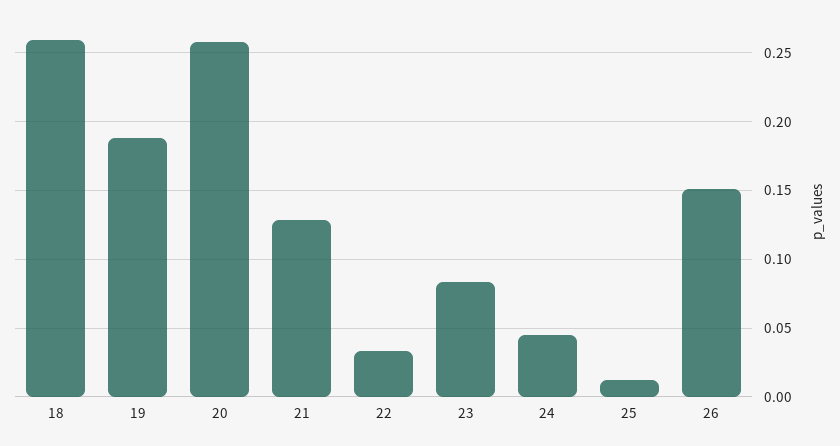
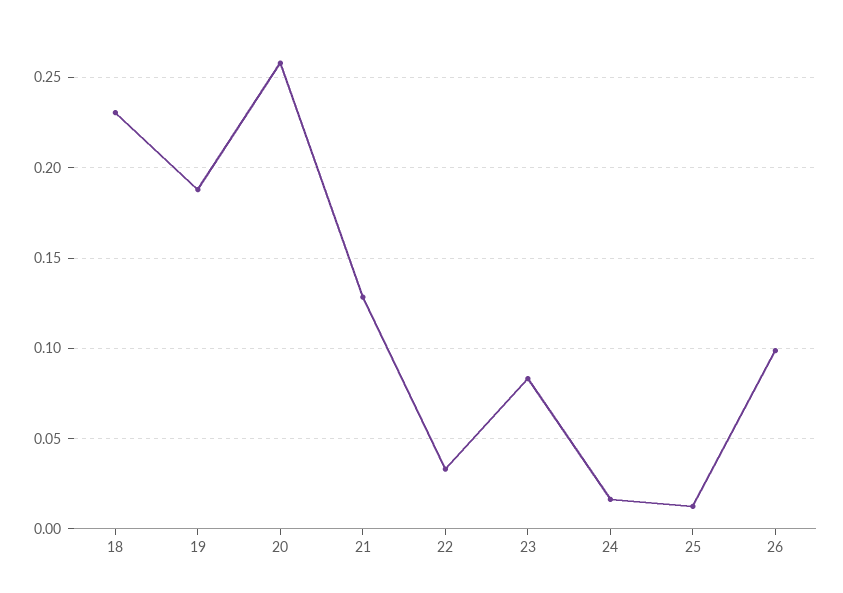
18: 0.26 -> 0.23
24: 0.045 -> 0.015
26: 0.15 -> 0.1

